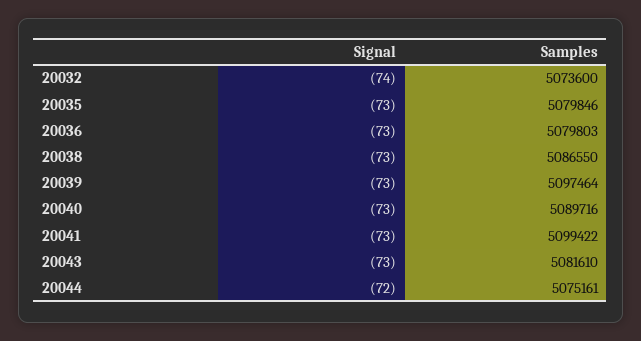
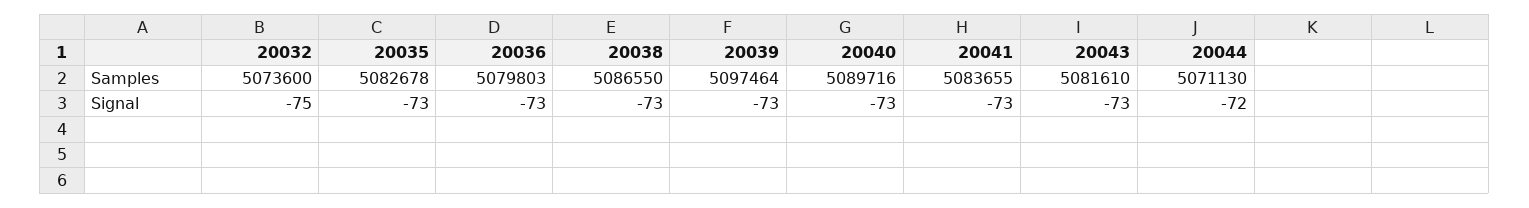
Signal, 20032: -74 -> -75
Samples, 20035: 5079846 -> 5082678
Samples, 20041: 5099422 -> 5083655
Samples, 20044: 5075161 -> 5071130

